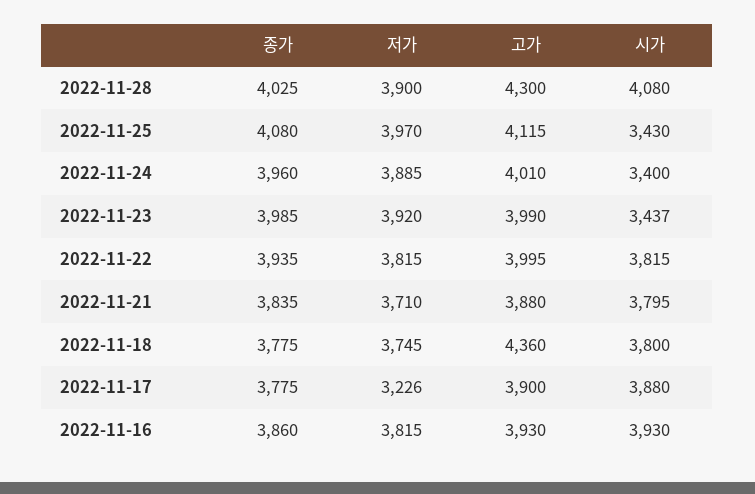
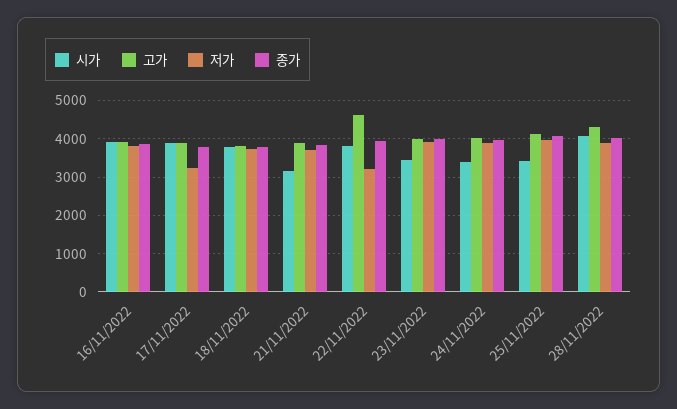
저가, 2022-11-22: 3815 -> 3200
고가, 2022-11-22: 3995 -> 4600
시가, 2022-11-21: 3795 -> 3200
고가, 2022-11-18: 4360 -> 3800

